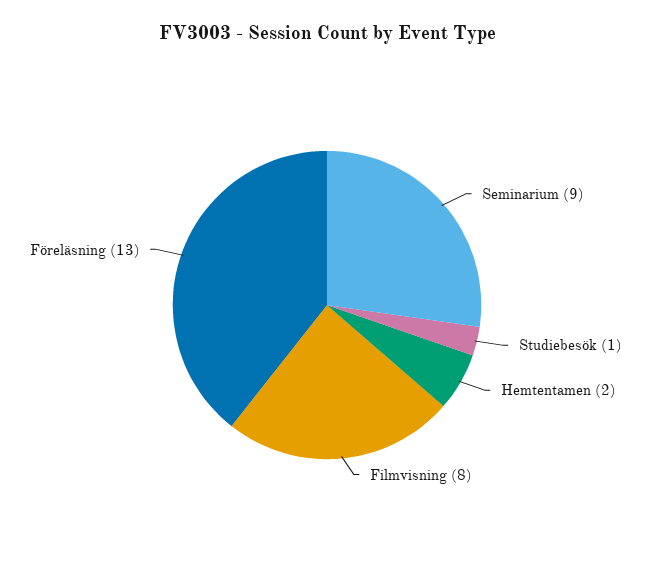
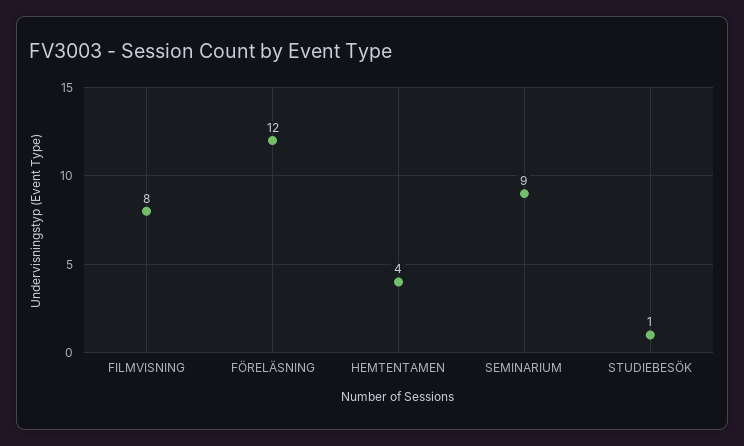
Hemtentamen: 2 -> 4
Föreläsning: 13 -> 12

